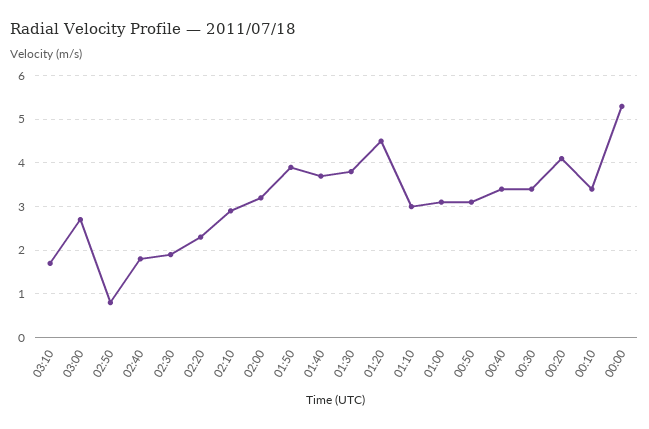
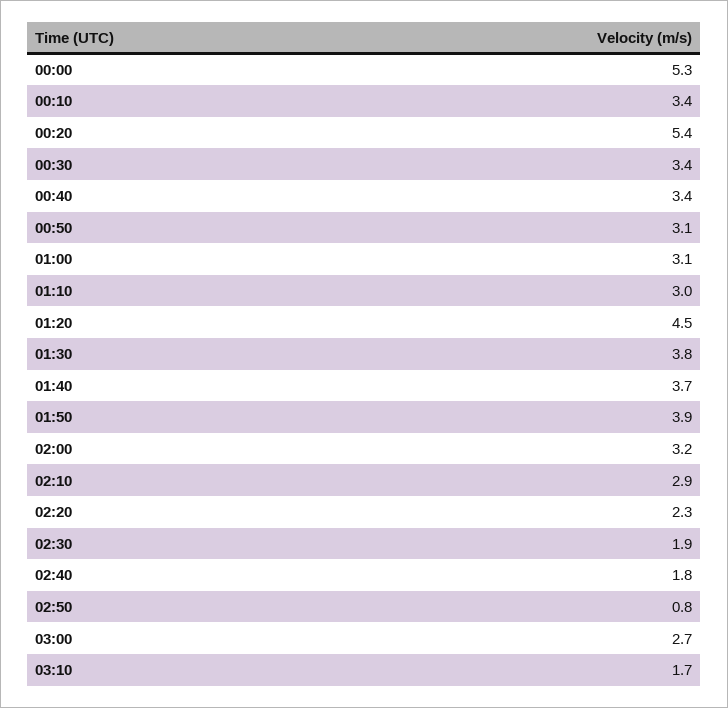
00:20: 4 -> 5.4

